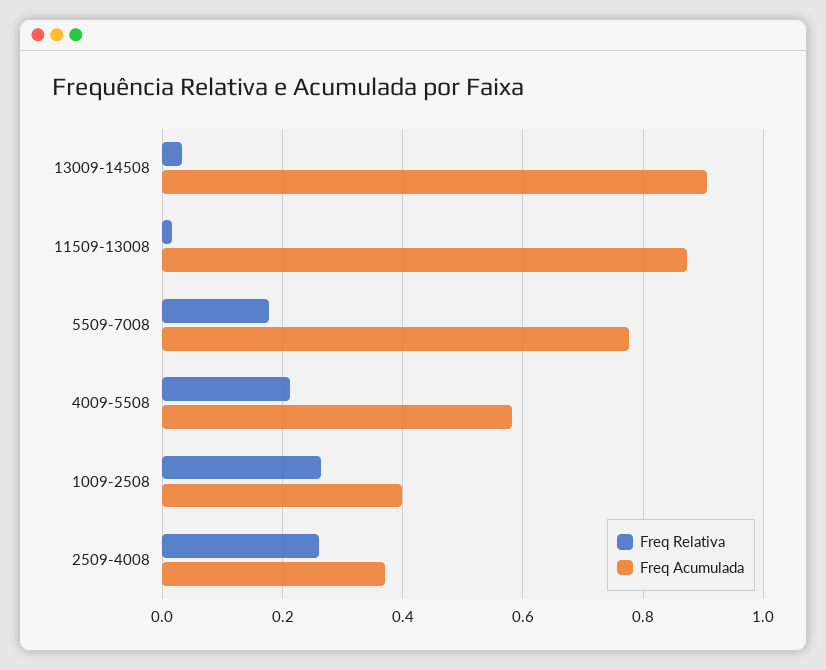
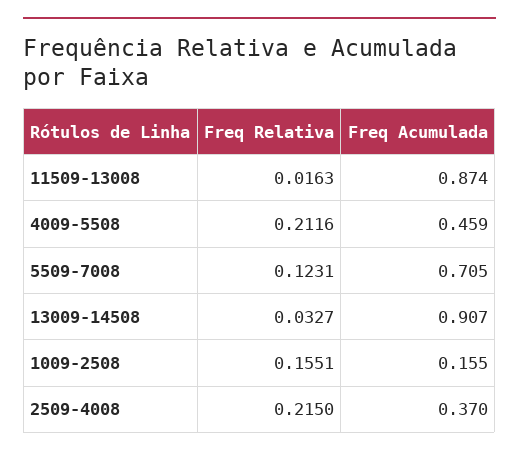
Freq Relativa, 5509-7008: 0.18 -> 0.1231
Freq Acumulada, 5509-7008: 0.78 -> 0.705
Freq Acumulada, 4009-5508: 0.58 -> 0.459
Freq Relativa, 1009-2508: 0.26 -> 0.1551
Freq Acumulada, 1009-2508: 0.4 -> 0.155
Freq Relativa, 2509-4008: 0.26 -> 0.215

